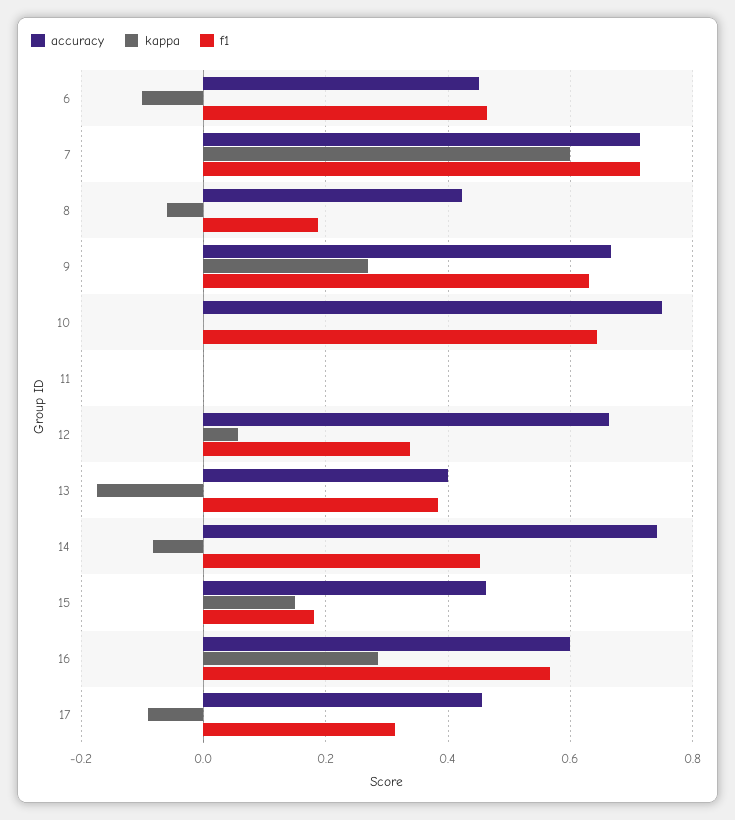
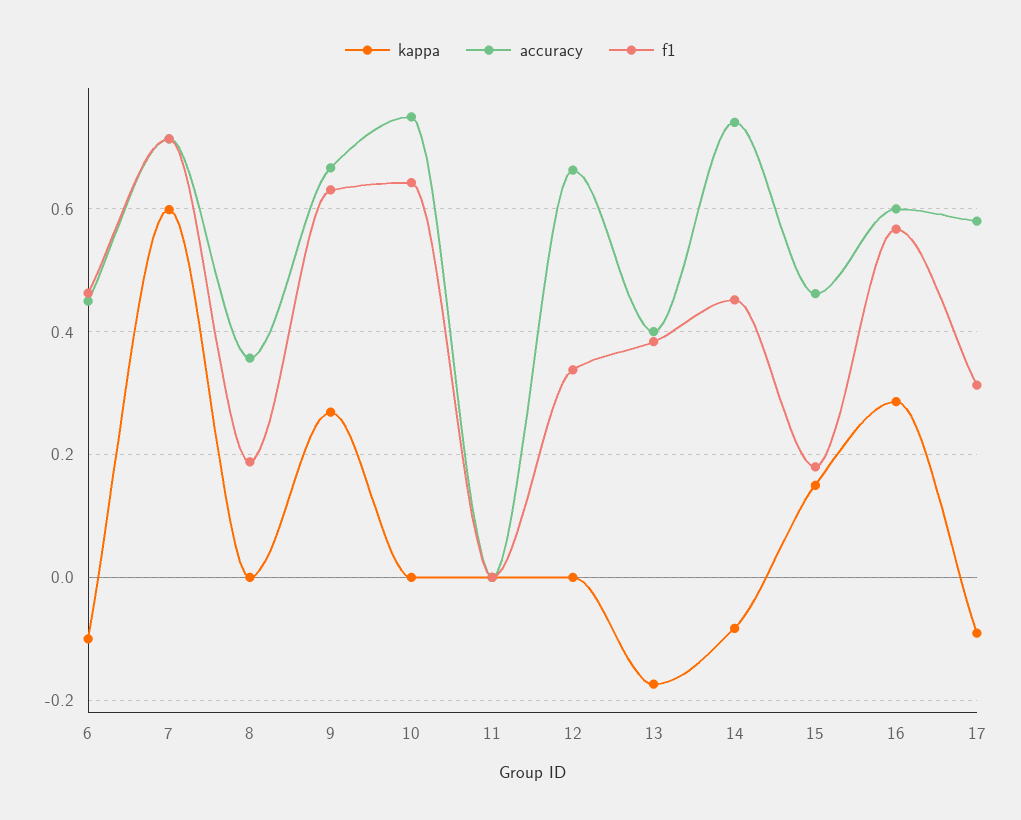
accuracy, 8: 0.42 -> 0.36
kappa, 8: -0.06 -> 0
kappa, 12: 0.06 -> 0
accuracy, 17: 0.46 -> 0.58

